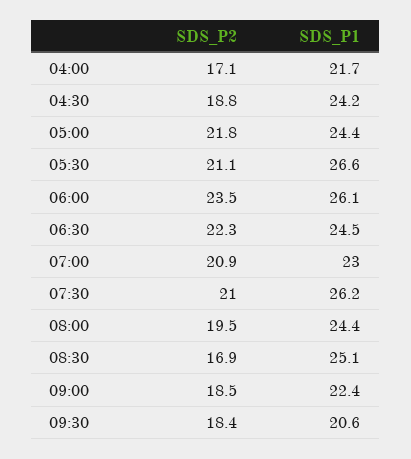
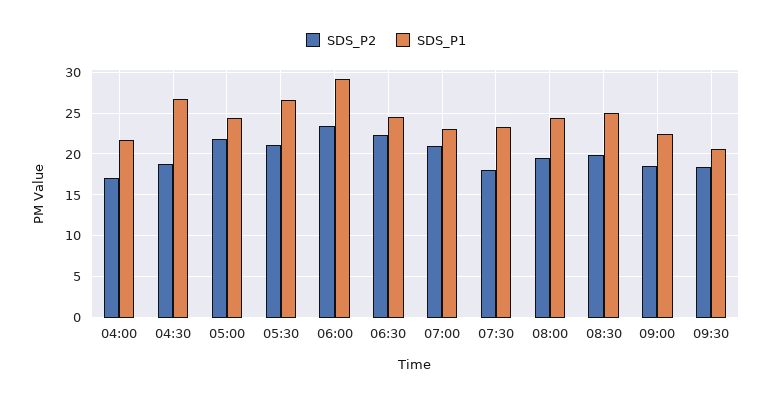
SDS_P1, 04:30: 24.2 -> 27
SDS_P1, 06:00: 26.1 -> 29
SDS_P2, 07:30: 21 -> 18
SDS_P1, 07:30: 26.2 -> 23
SDS_P2, 08:30: 16.9 -> 20

